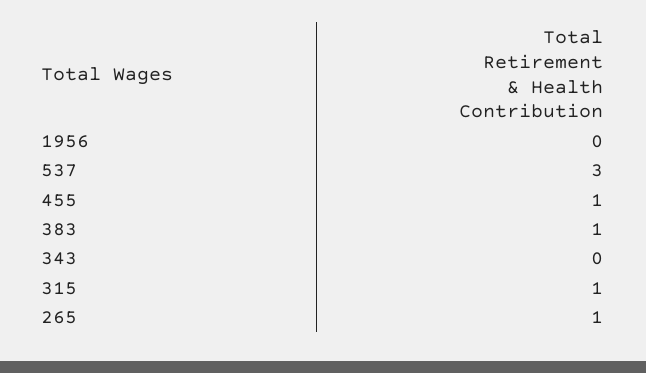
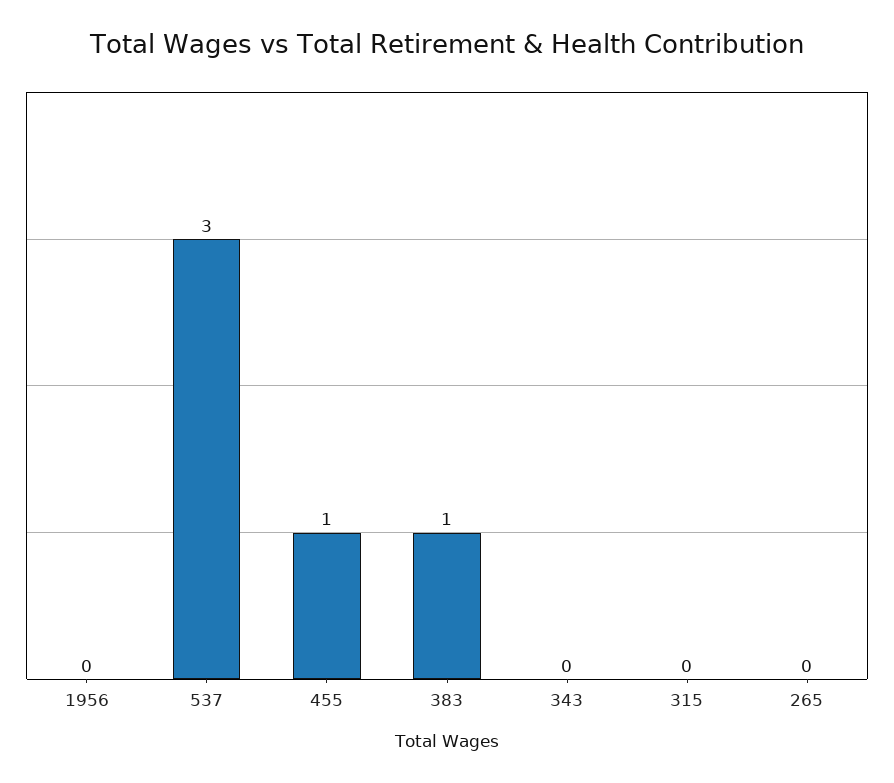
315: 1 -> 0
265: 1 -> 0

